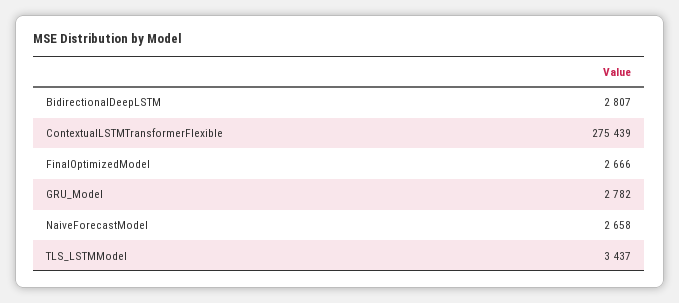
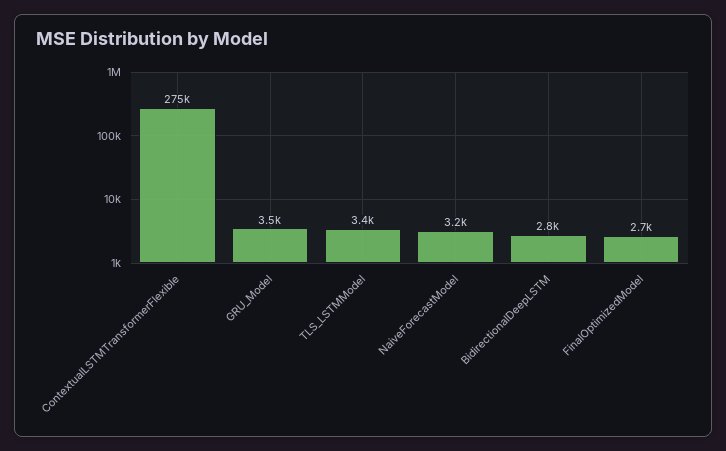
GRU_Model: 2782 -> 3500
NaiveForecastModel: 2658 -> 3200

